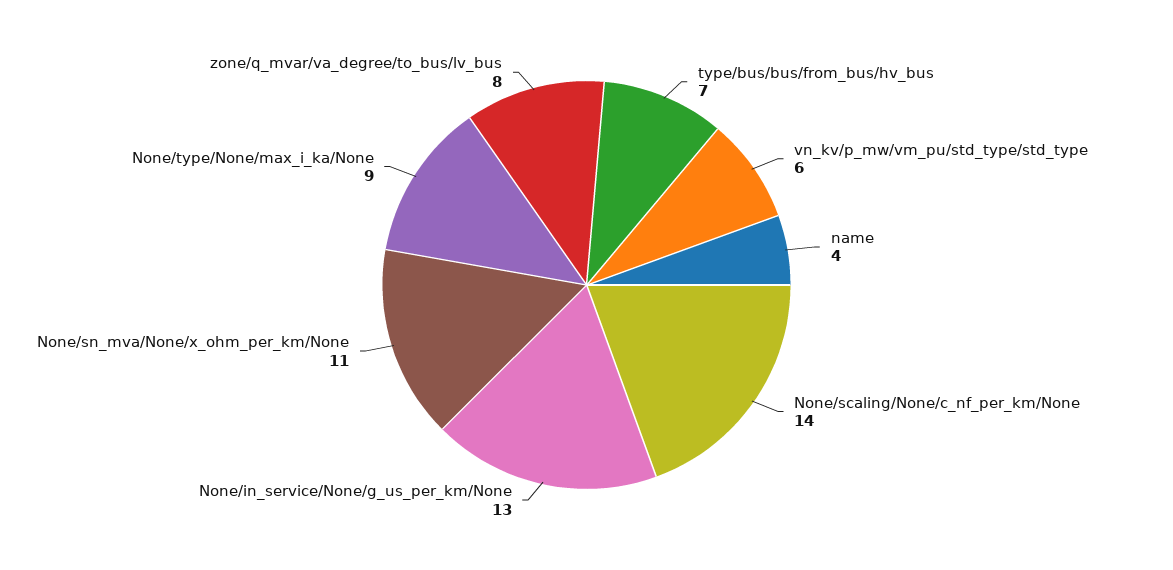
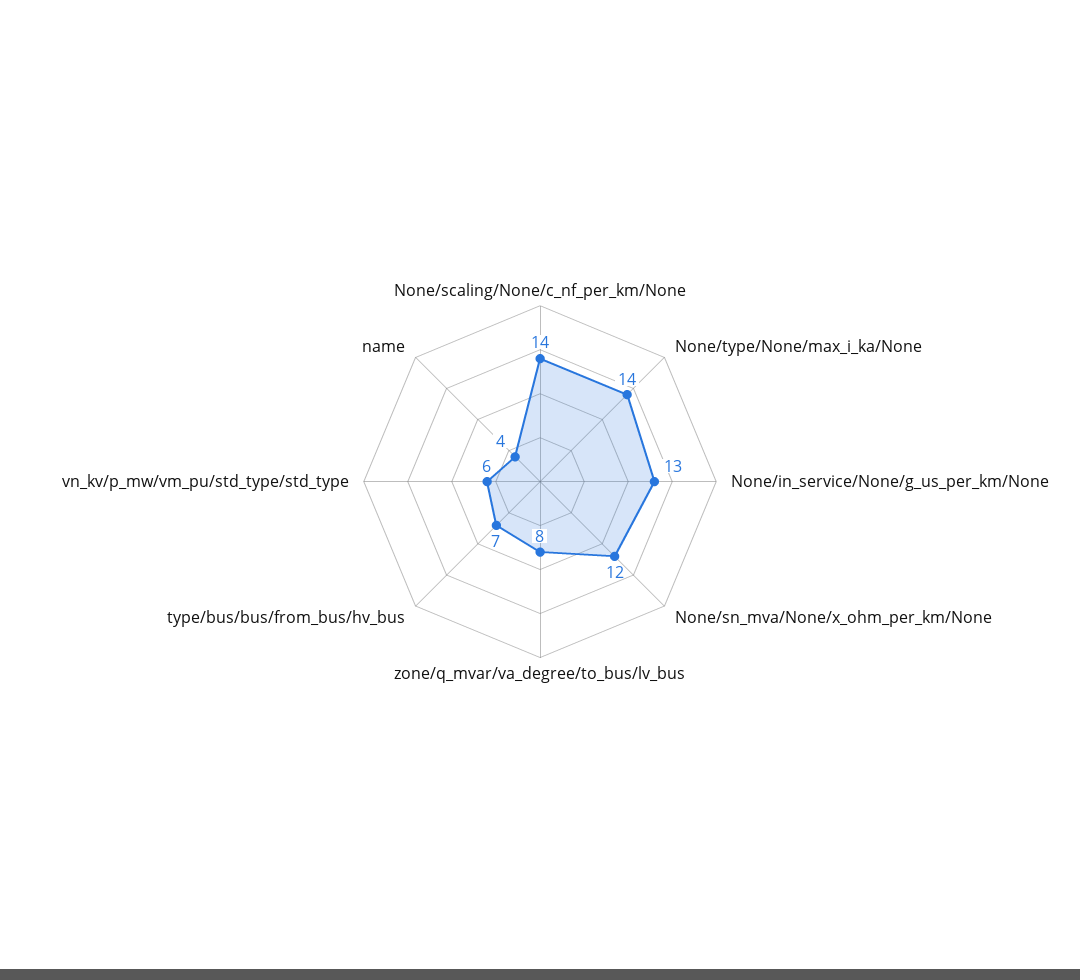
None/sn_mva/None/x_ohm_per_km/None: 11 -> 12
None/type/None/max_i_ka/None: 9 -> 14

